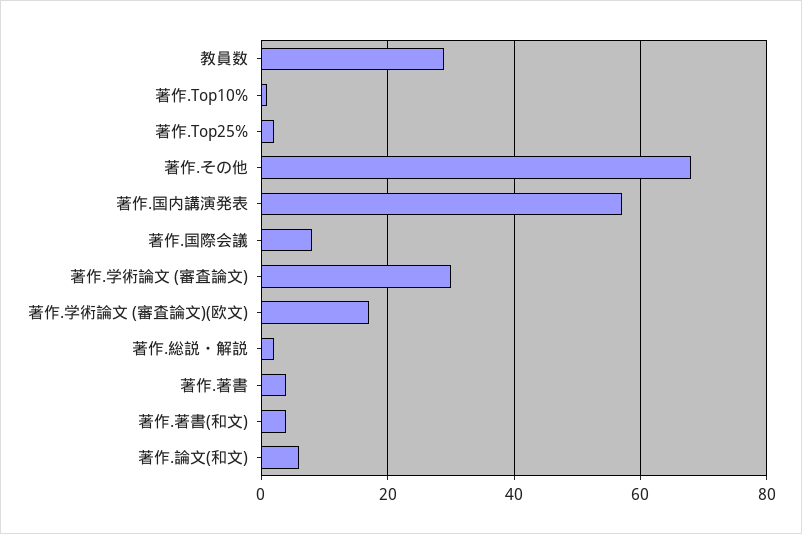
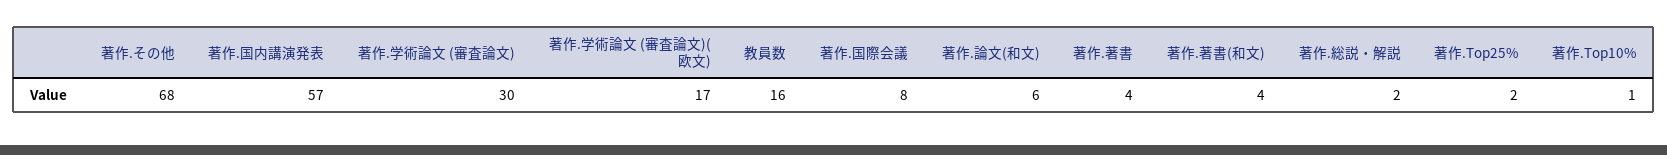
教員数: 30 -> 16

